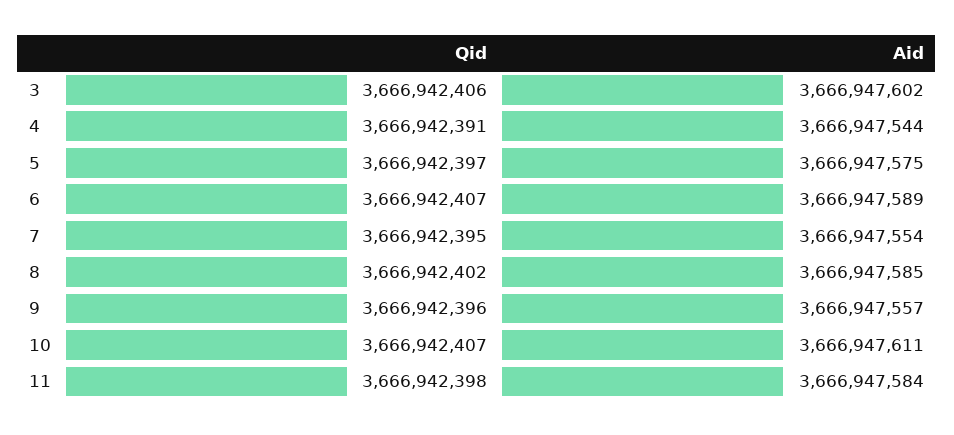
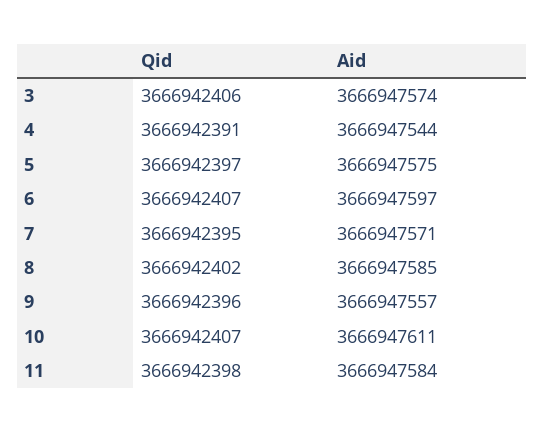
Aid, 3: 3666947602 -> 3666947574
Aid, 6: 3666947589 -> 3666947597
Aid, 7: 3666947554 -> 3666947571

